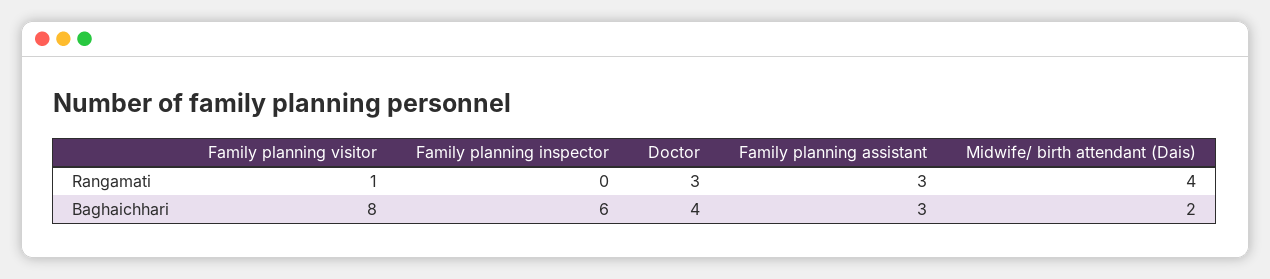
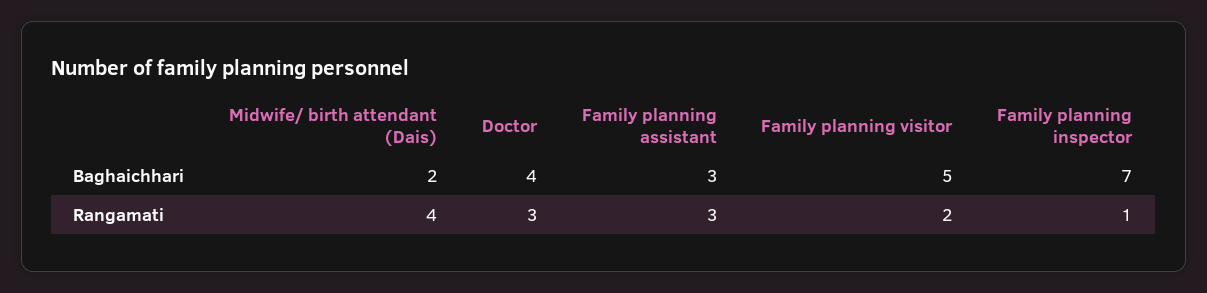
Family planning visitor, Rangamati: 1 -> 2
Family planning inspector, Rangamati: 0 -> 1
Family planning visitor, Baghaichhari: 8 -> 5
Family planning inspector, Baghaichhari: 6 -> 7

